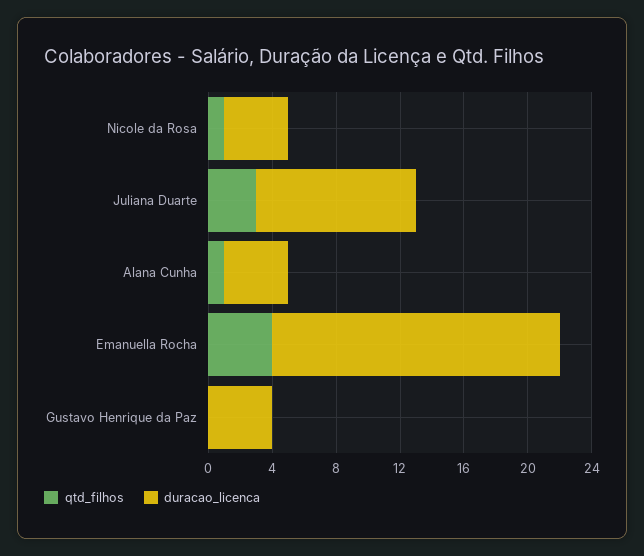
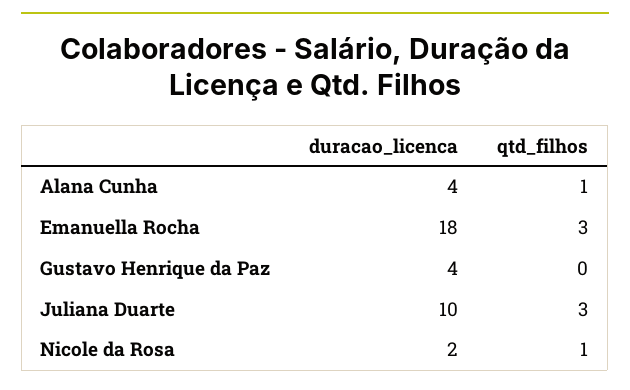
duracao_licenca, Nicole da Rosa: 4 -> 2
qtd_filhos, Emanuella Rocha: 4 -> 3

